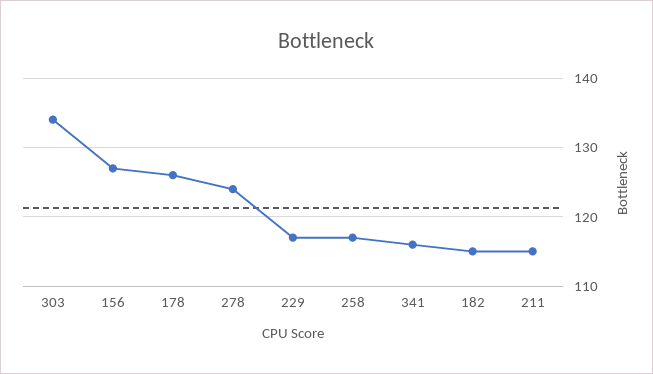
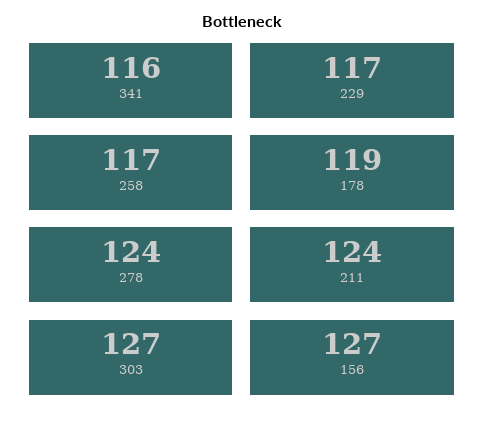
303: 134 -> 127
178: 126 -> 119
182: 115 -> none
211: 115 -> 124

